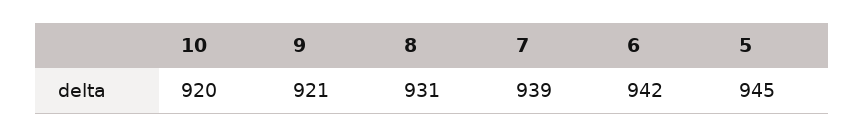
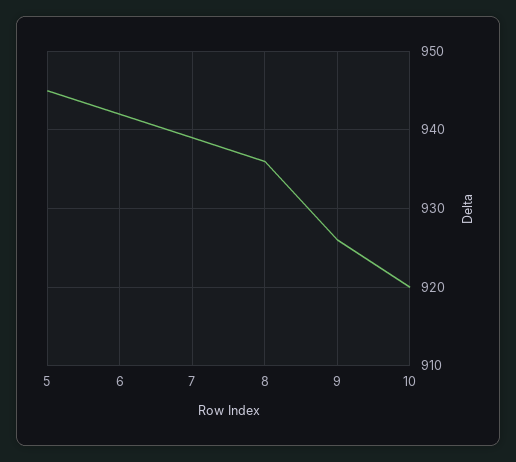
9: 921 -> 926
8: 931 -> 936

